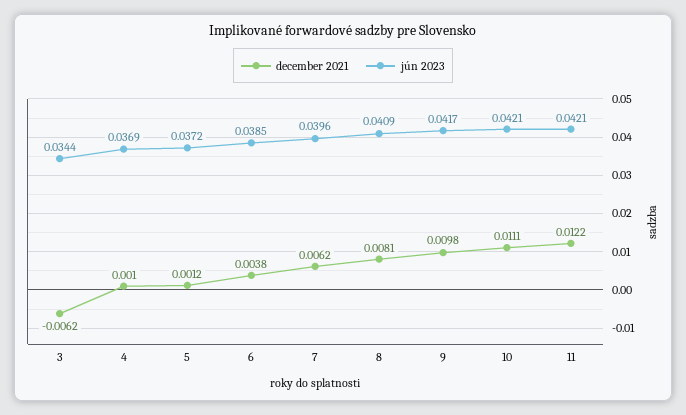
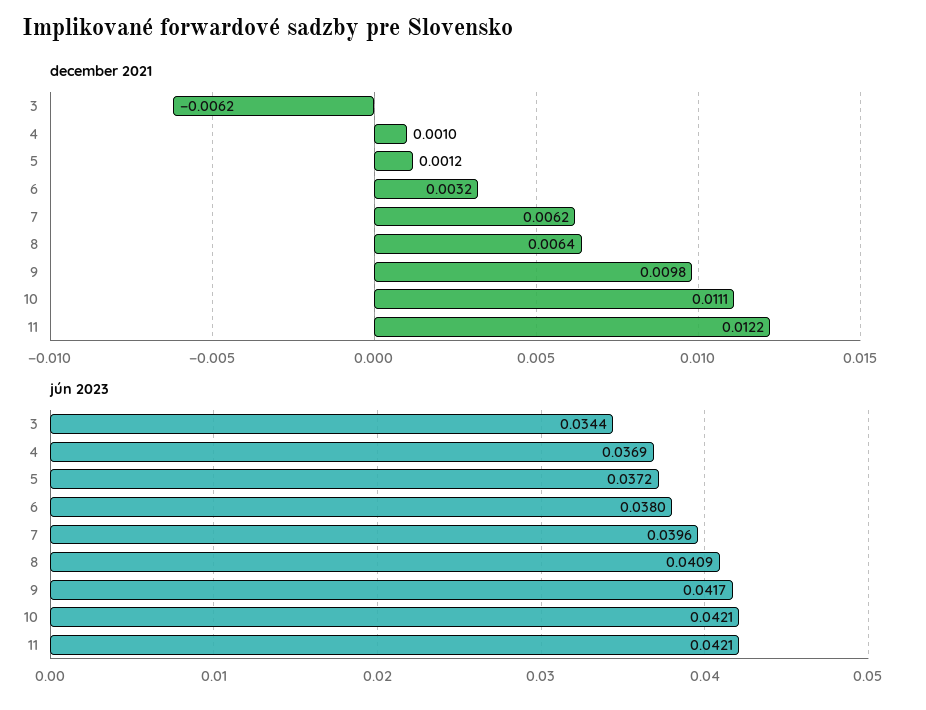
december 2021, 6: 0.0038 -> 0.0032
jún 2023, 6: 0.0385 -> 0.038
december 2021, 8: 0.0081 -> 0.0064

